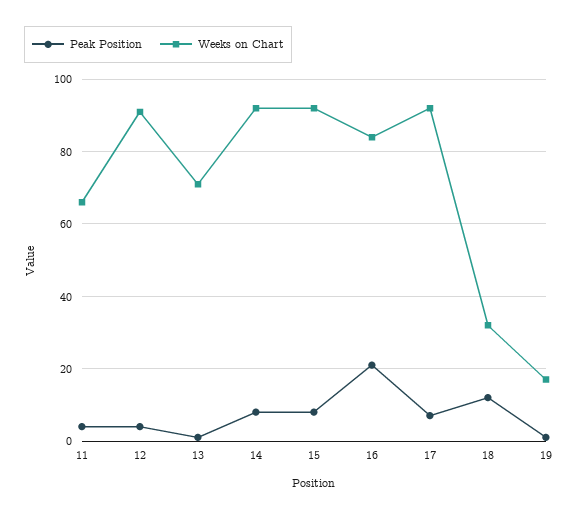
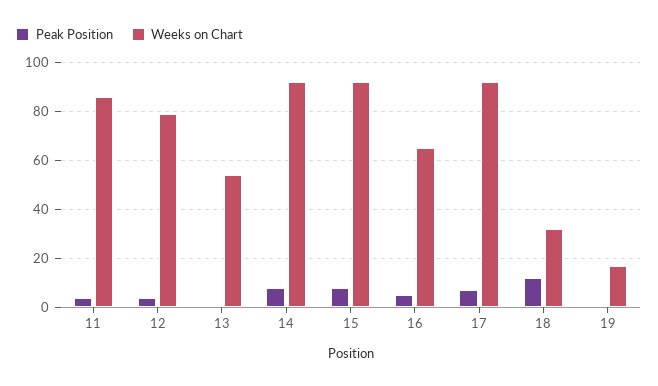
Weeks on Chart, 11: 65 -> 85
Weeks on Chart, 12: 90 -> 80
Weeks on Chart, 13: 70 -> 55
Peak Position, 16: 20 -> 5
Weeks on Chart, 16: 85 -> 65

